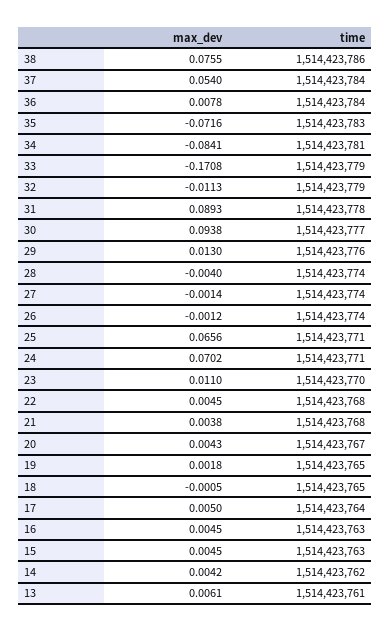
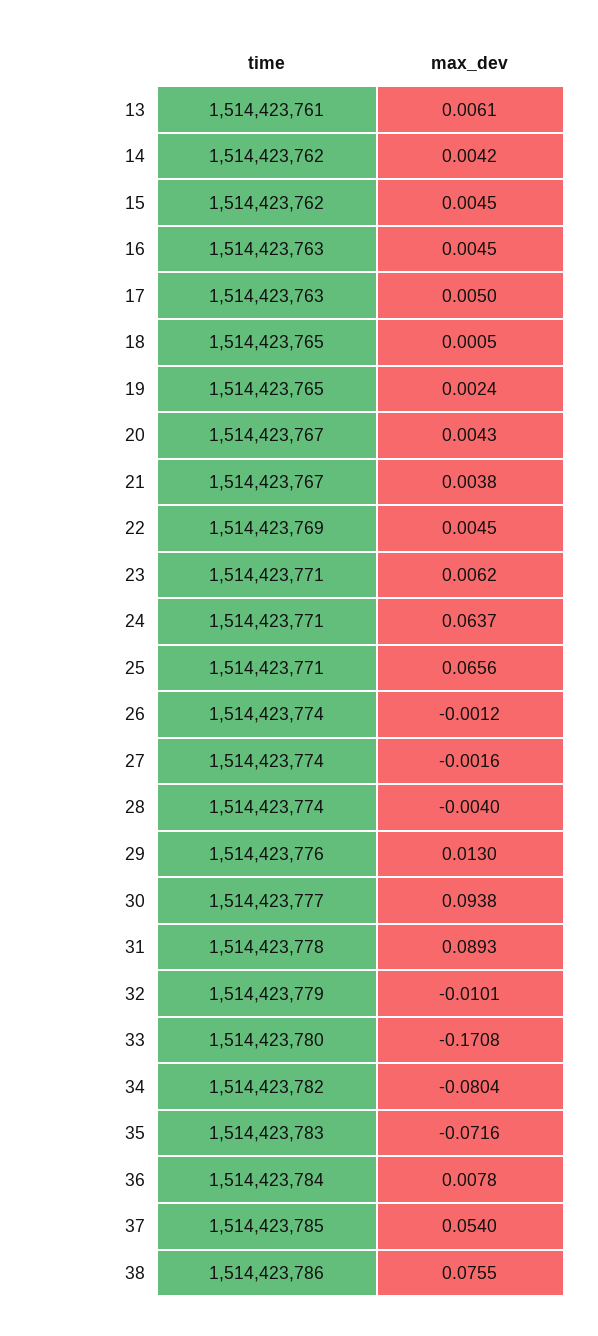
time, 37: 1514423784 -> 1514423785
max_dev, 34: -0.0841 -> -0.0804
time, 34: 1514423781 -> 1514423782
time, 33: 1514423779 -> 1514423780
max_dev, 32: -0.0113 -> -0.0101
max_dev, 27: -0.0014 -> -0.0016
max_dev, 24: 0.0702 -> 0.0637
max_dev, 23: 0.011 -> 0.0062
time, 23: 1514423770 -> 1514423771
time, 22: 1514423768 -> 1514423769
time, 21: 1514423768 -> 1514423767
max_dev, 19: 0.0018 -> 0.0024
max_dev, 18: -0.0005 -> 0.0005
time, 17: 1514423764 -> 1514423763
time, 15: 1514423763 -> 1514423762

